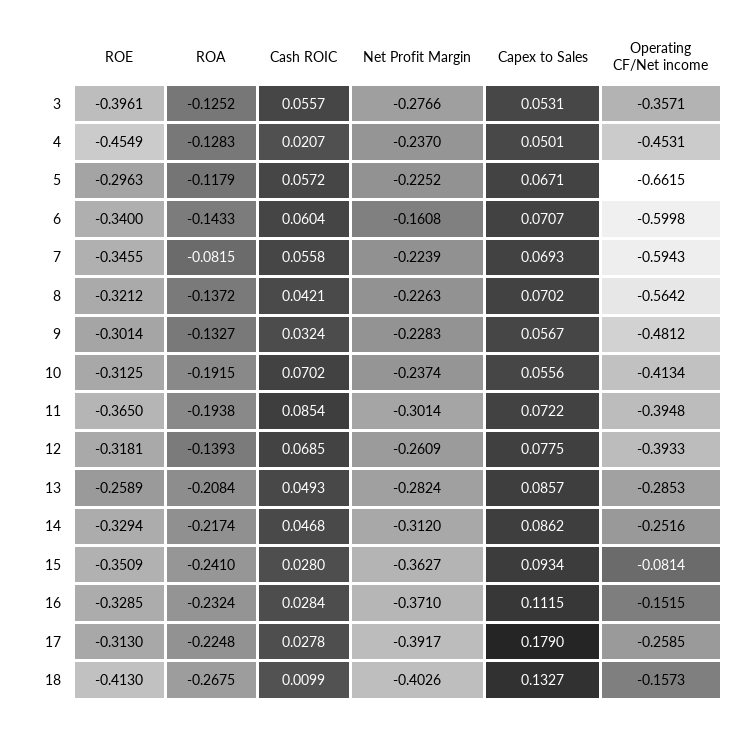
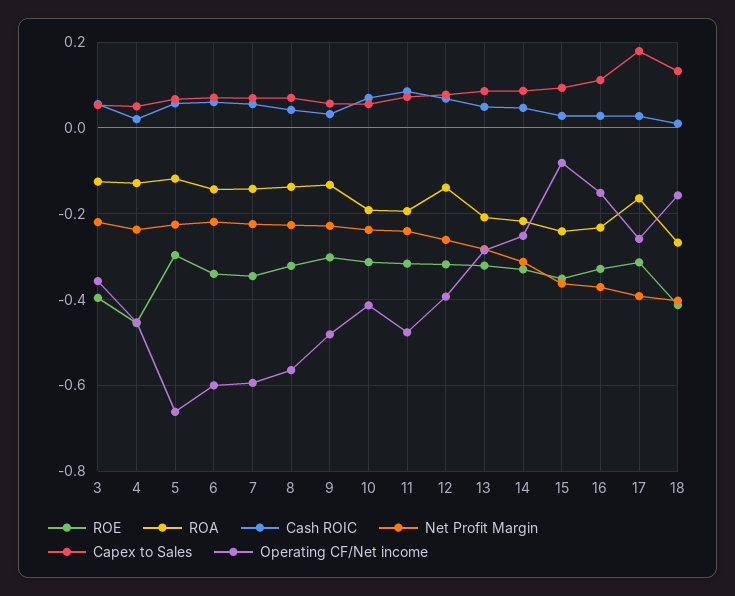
Net Profit Margin, 3: -0.2766 -> -0.22
Net Profit Margin, 6: -0.1608 -> -0.22
ROA, 7: -0.0815 -> -0.14
ROE, 11: -0.365 -> -0.32
Net Profit Margin, 11: -0.3014 -> -0.24
Operating CF/Net income, 11: -0.3948 -> -0.48
ROE, 13: -0.2589 -> -0.32
ROA, 17: -0.2248 -> -0.16

